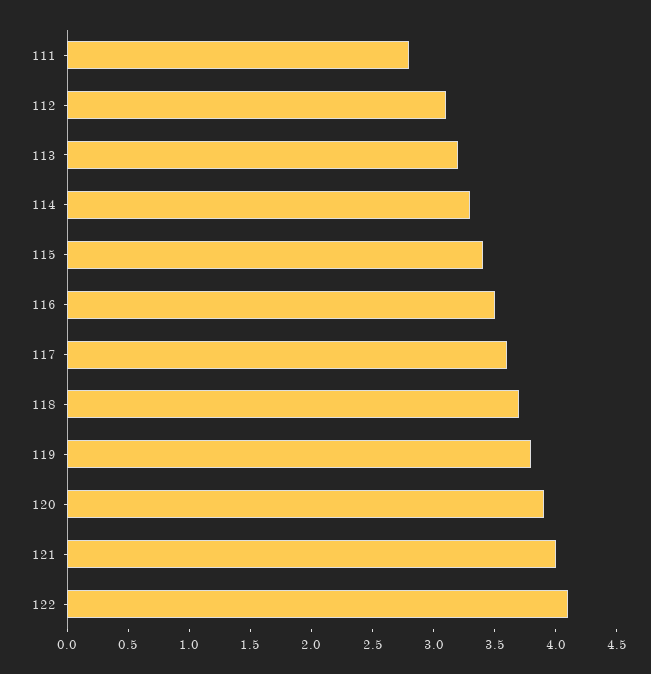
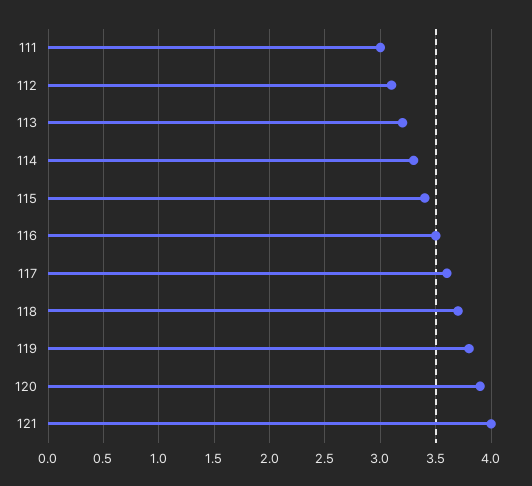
111: 2.8 -> 3
122: 4.1 -> none

